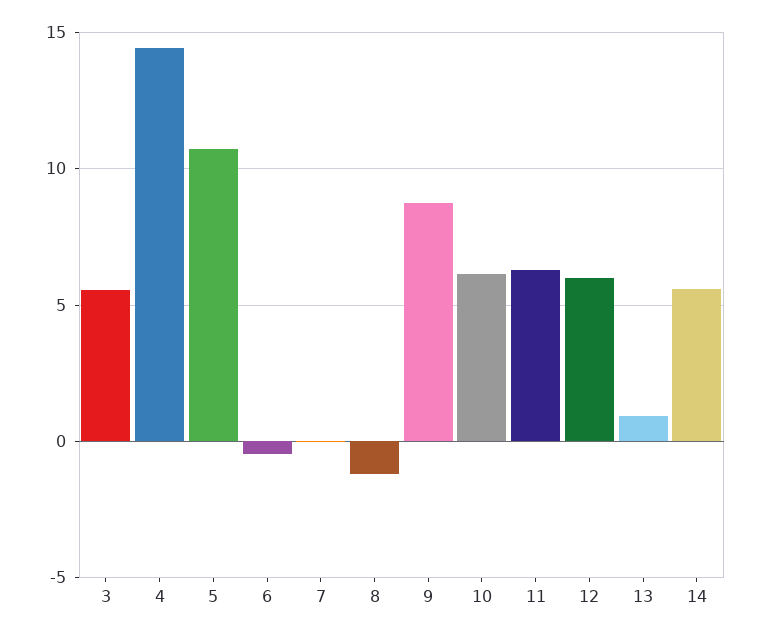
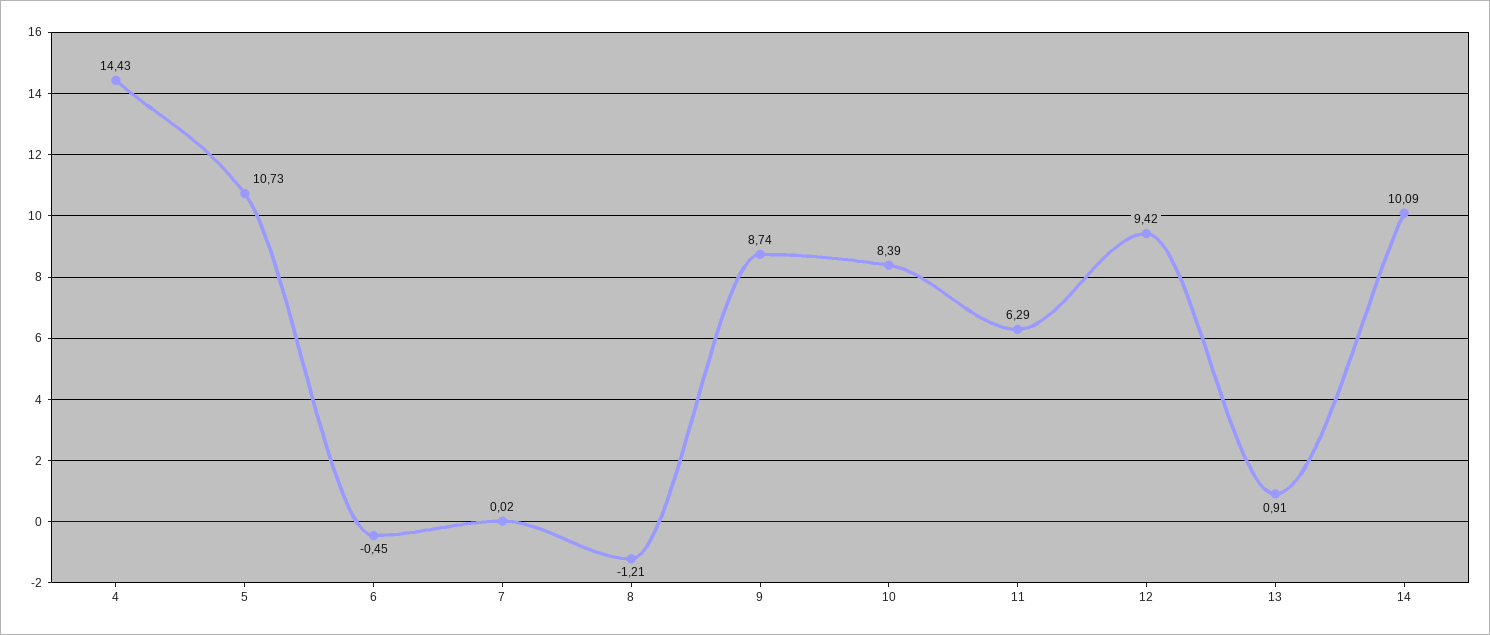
3: 5.5 -> none
10: 6 -> 8.39
12: 6 -> 9.42
14: 5.5 -> 10.09

